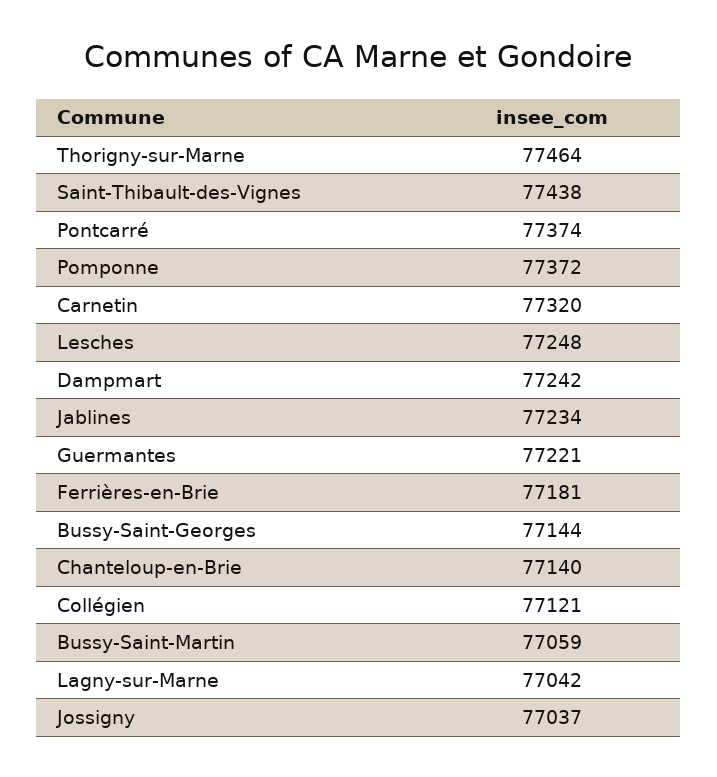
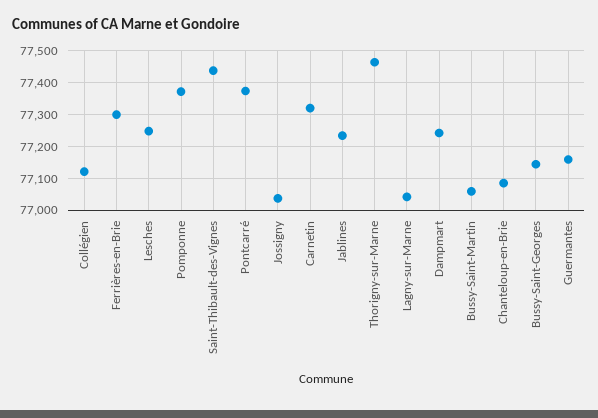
Guermantes: 77221 -> 77160
Ferrières-en-Brie: 77181 -> 77300
Chanteloup-en-Brie: 77140 -> 77080

